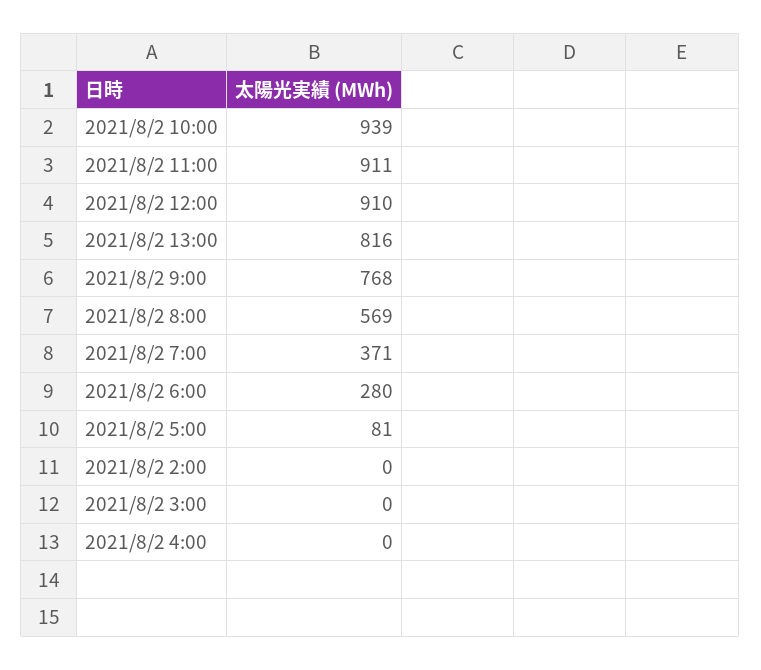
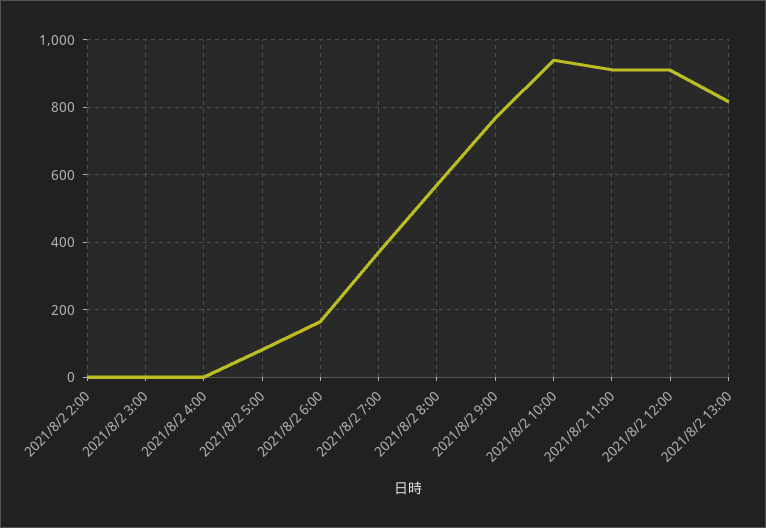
2021/8/2 6:00: 280 -> 160

